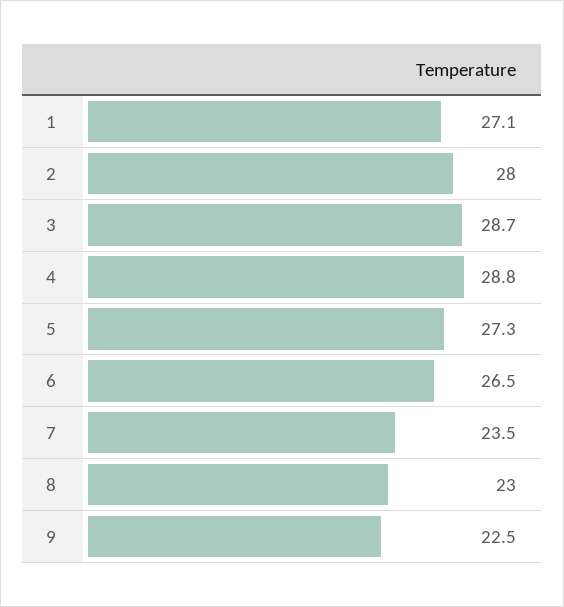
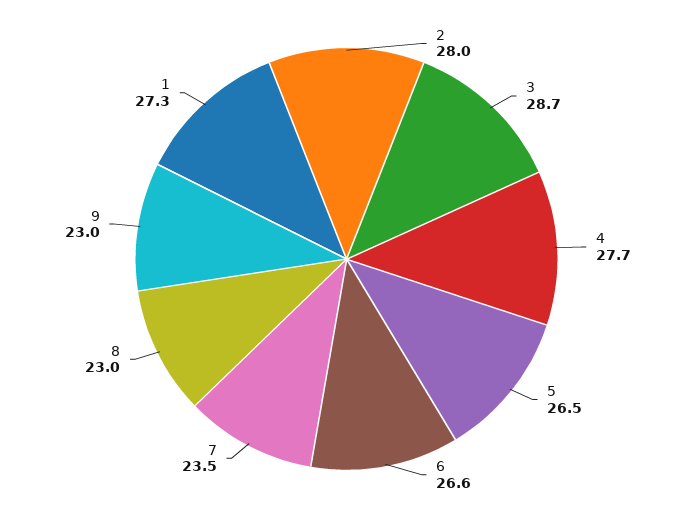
1: 27.1 -> 27.3
4: 28.8 -> 27.7
5: 27.3 -> 26.5
6: 26.5 -> 26.6
9: 22.5 -> 23

